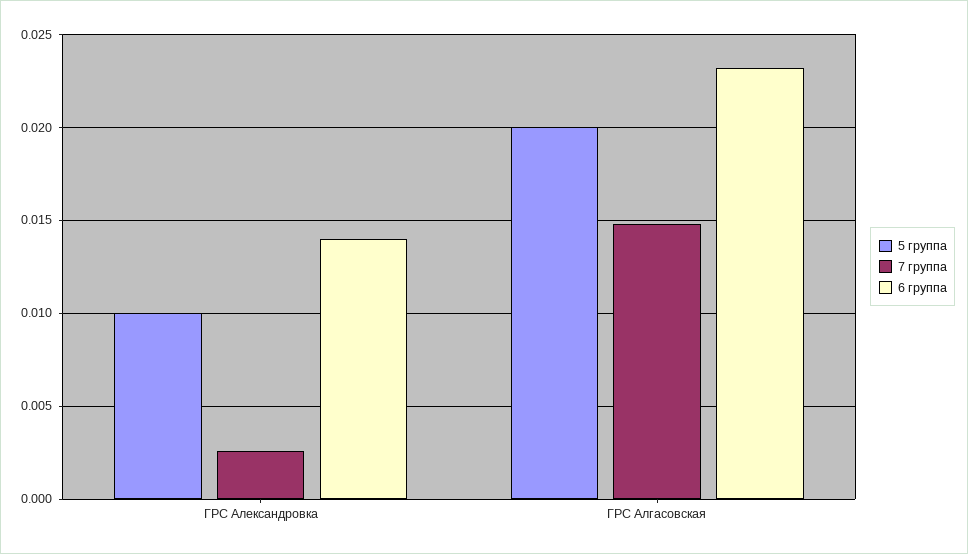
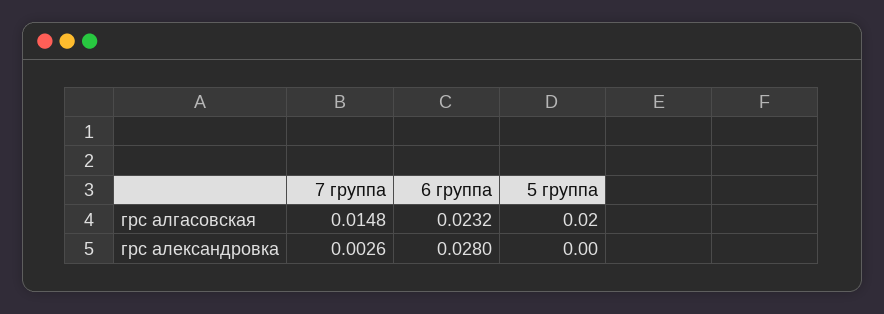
5 группа, ГРС Александровка: 0.01 -> 0
6 группа, ГРС Александровка: 0.014 -> 0.028

